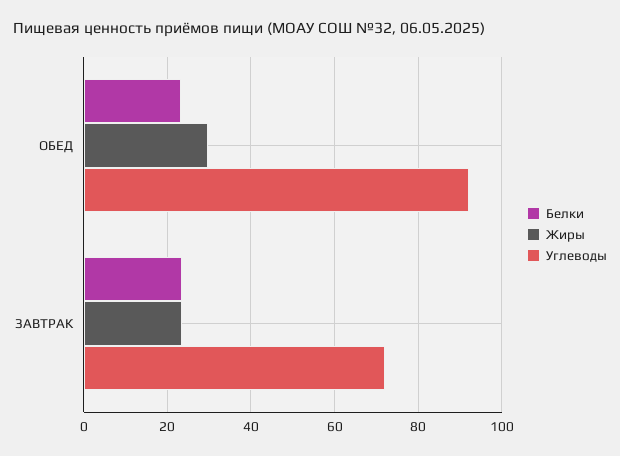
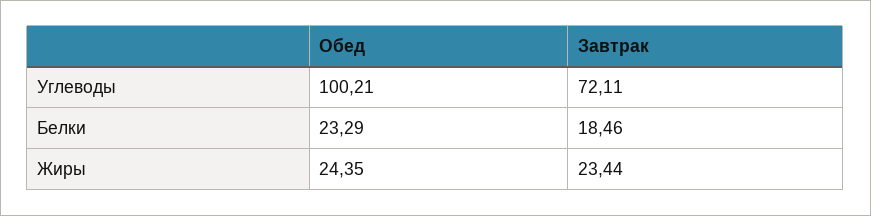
Жиры, ОБЕД: 30 -> 24.35
Углеводы, ОБЕД: 92 -> 100.21
Белки, ЗАВТРАК: 24 -> 18.46

